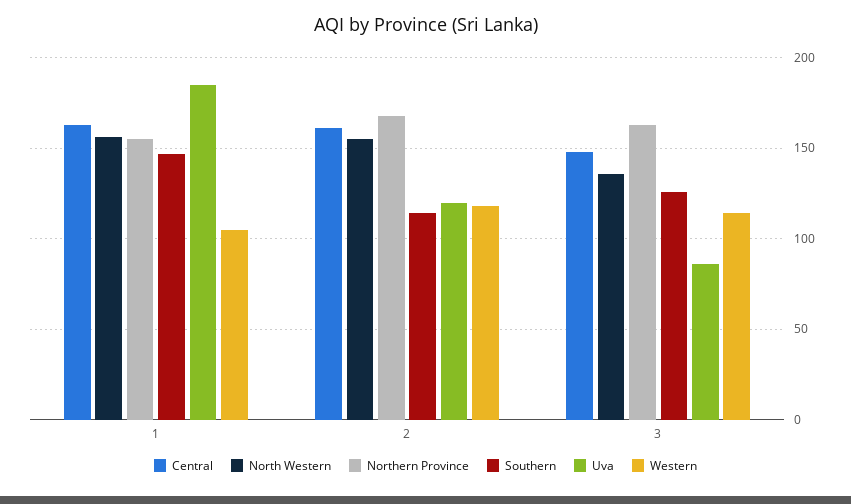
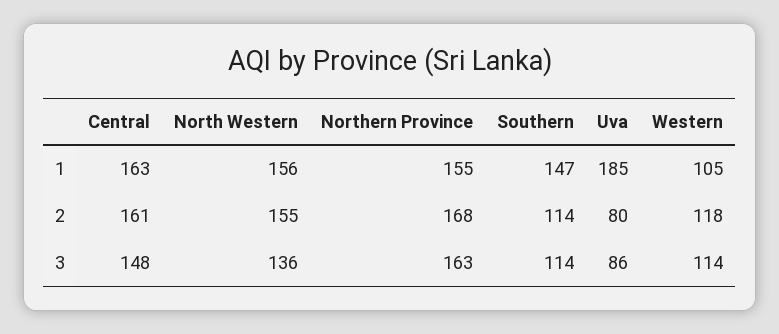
Uva, 2: 120 -> 80
Southern, 3: 125 -> 114

